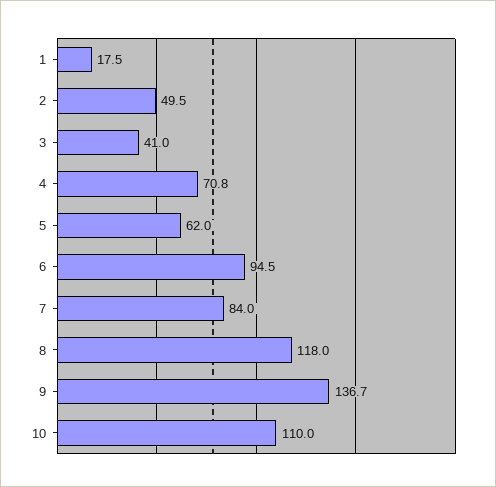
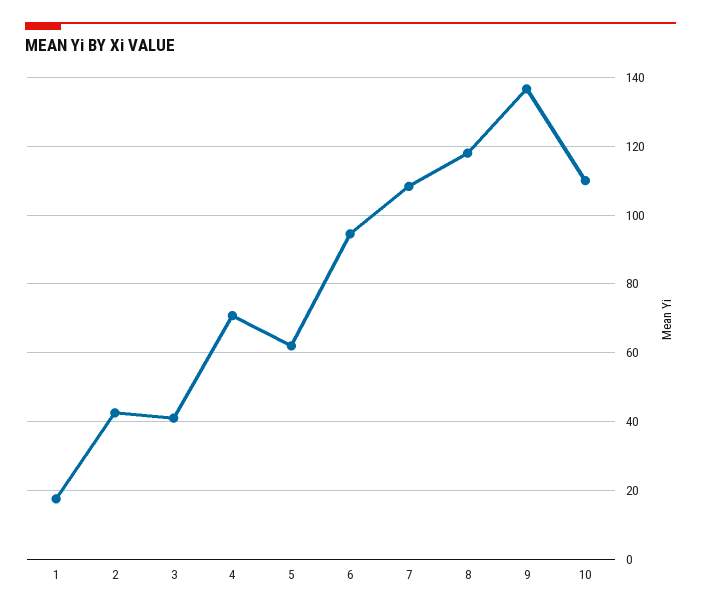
2: 49.5 -> 42
7: 84 -> 108

